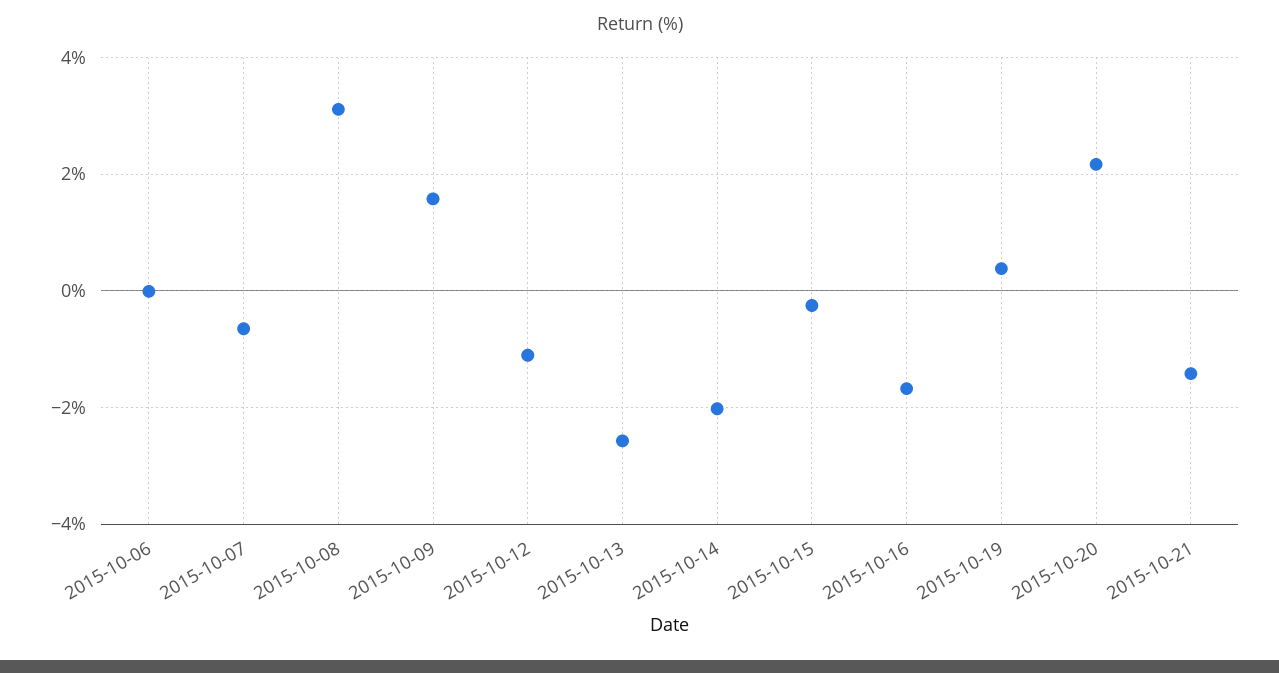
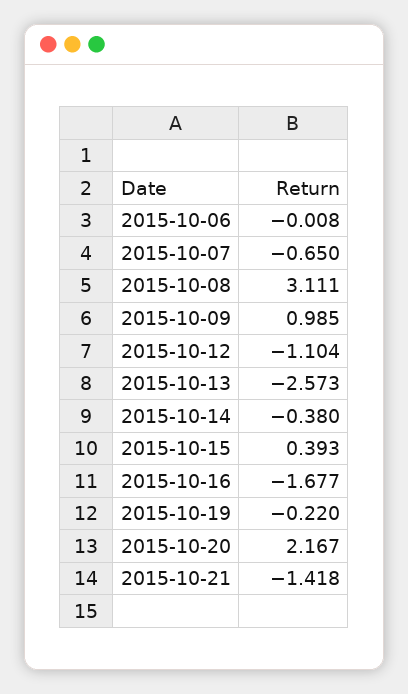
2015-10-09: 1.6 -> 0.985
2015-10-14: -2 -> -0.38
2015-10-15: -0.2 -> 0.393
2015-10-19: 0.4 -> -0.22

